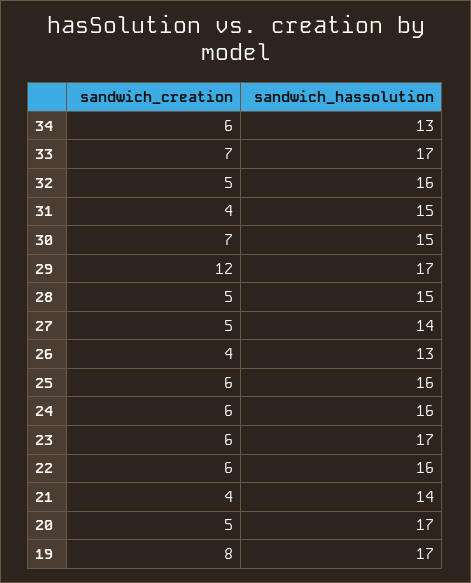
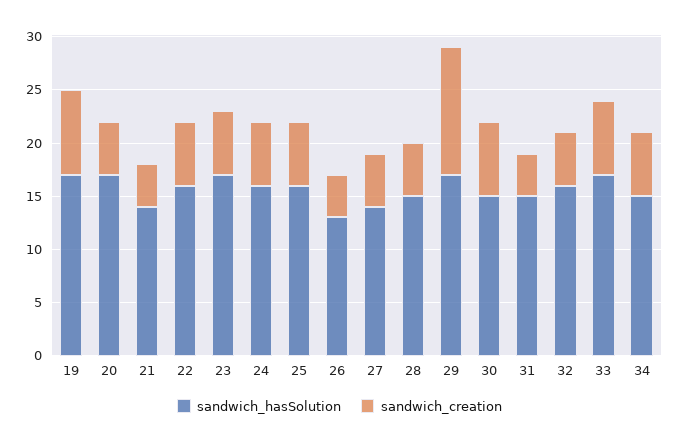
sandwich_hassolution, 34: 13 -> 15

